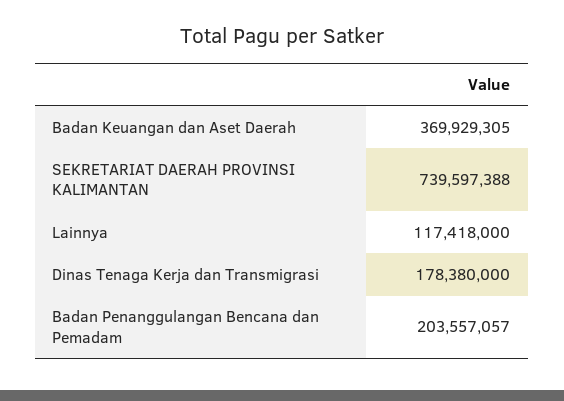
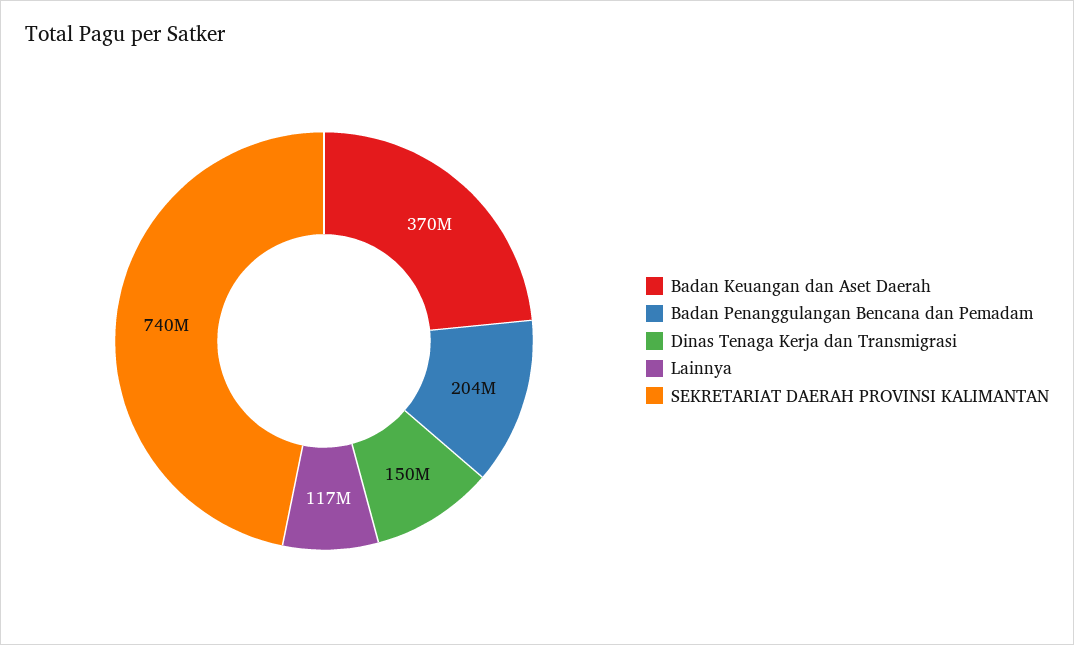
Dinas Tenaga Kerja dan Transmigrasi: 178380000 -> 150000000

